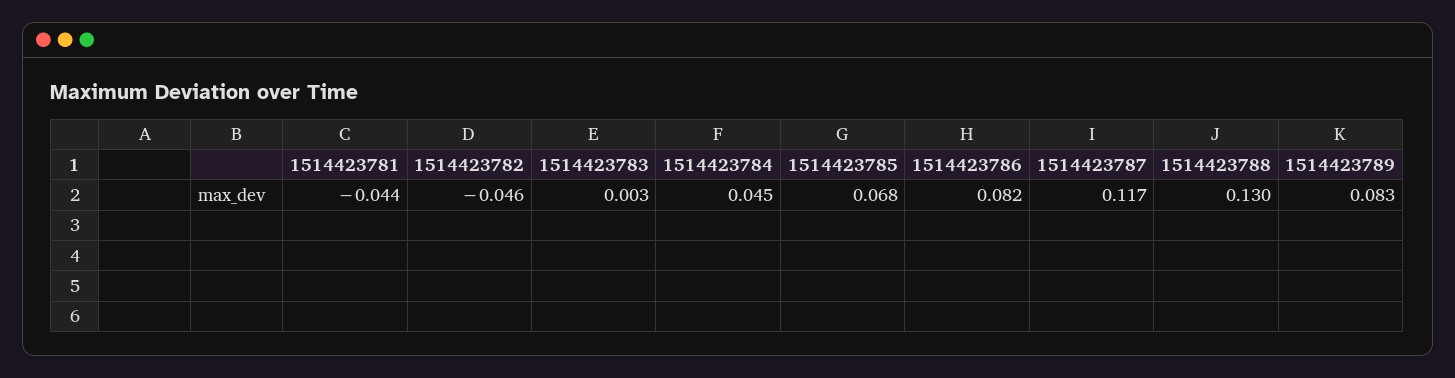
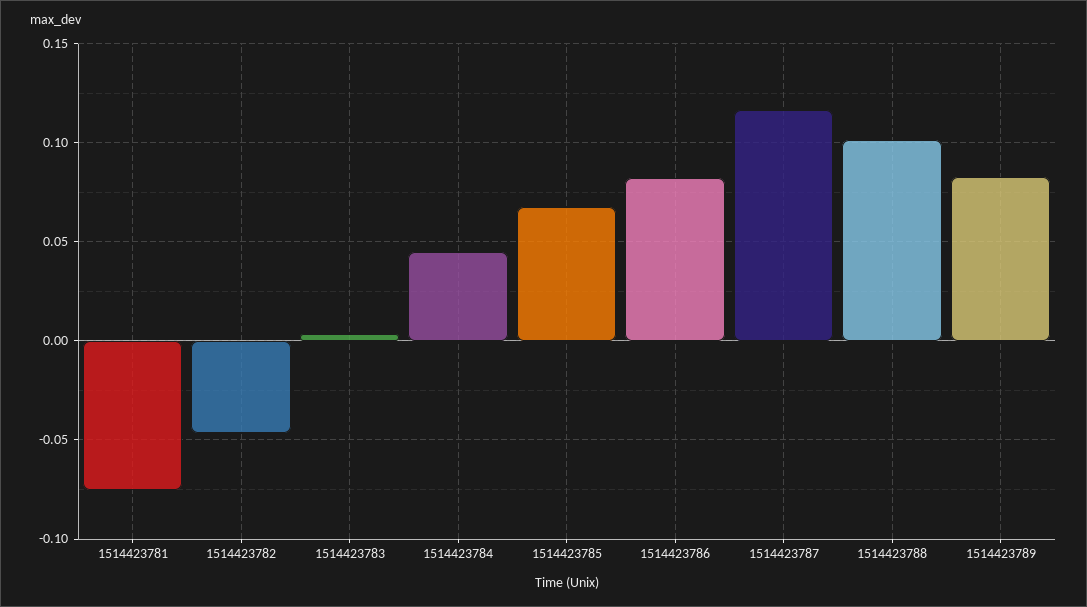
1514423781: -0.044 -> -0.075
1514423788: 0.13 -> 0.1

